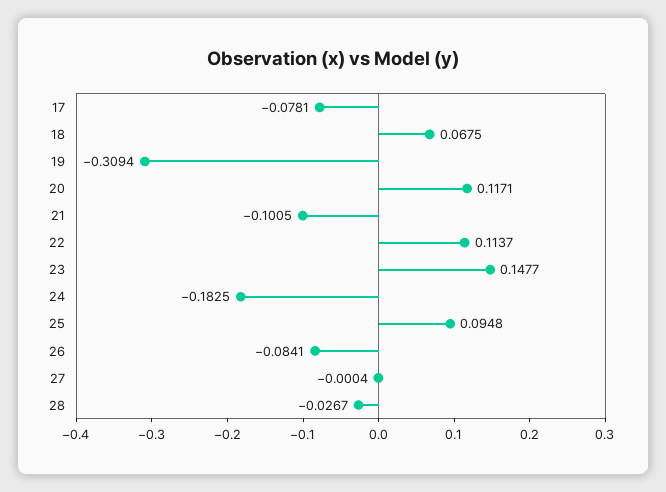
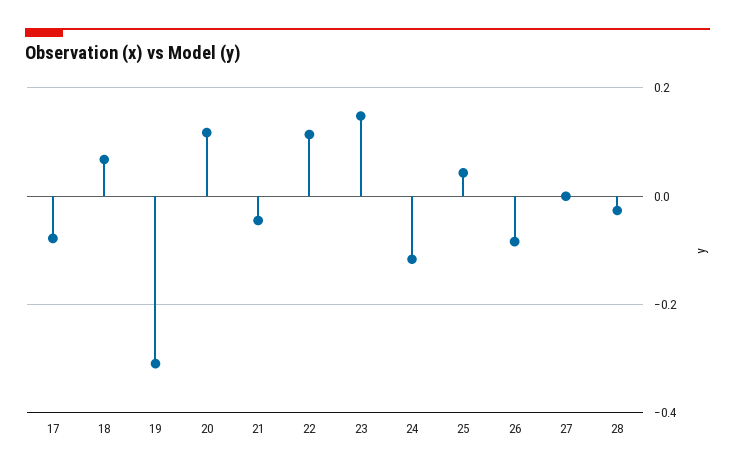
21: -0.1005 -> -0.04
24: -0.1825 -> -0.12
25: 0.0948 -> 0.04

